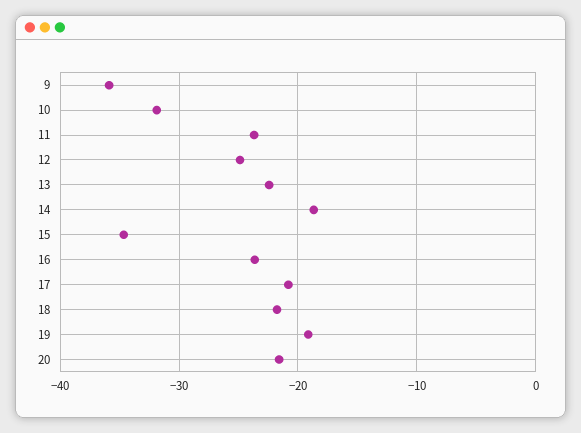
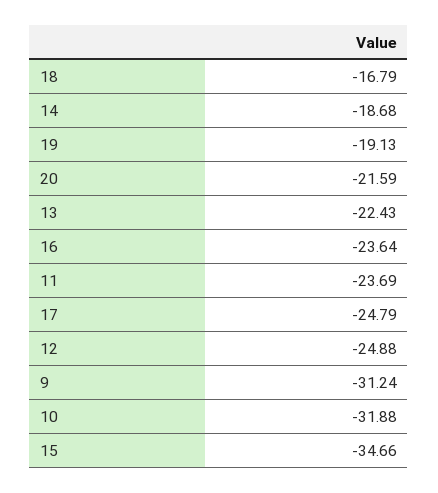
9: -36 -> -31.24
17: -21 -> -24.79
18: -22 -> -16.79

